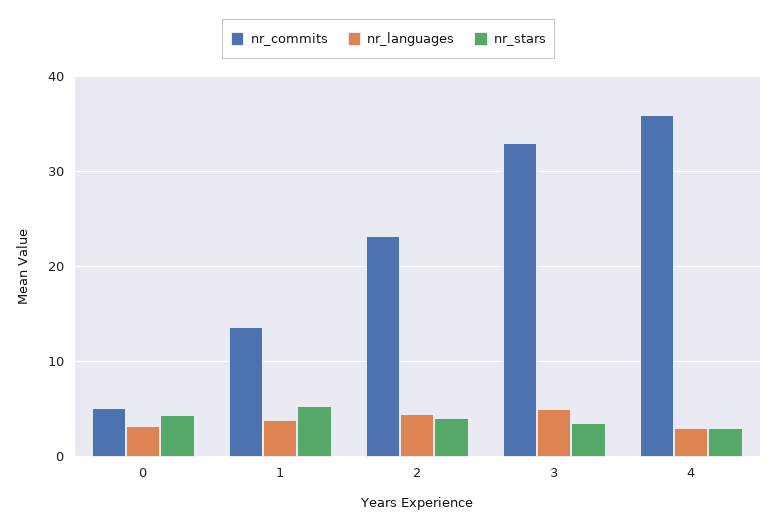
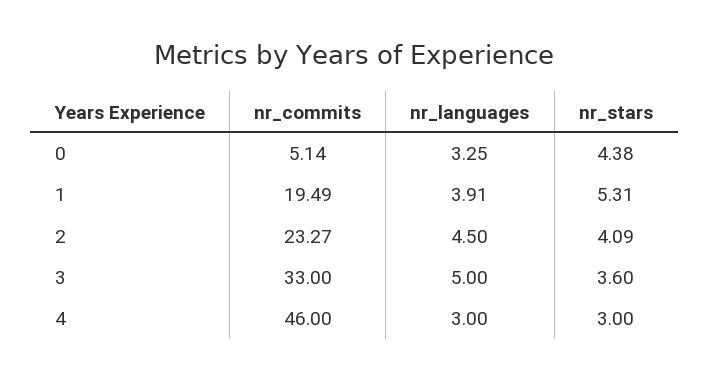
nr_commits, 1: 14 -> 19.49
nr_commits, 4: 36 -> 46

